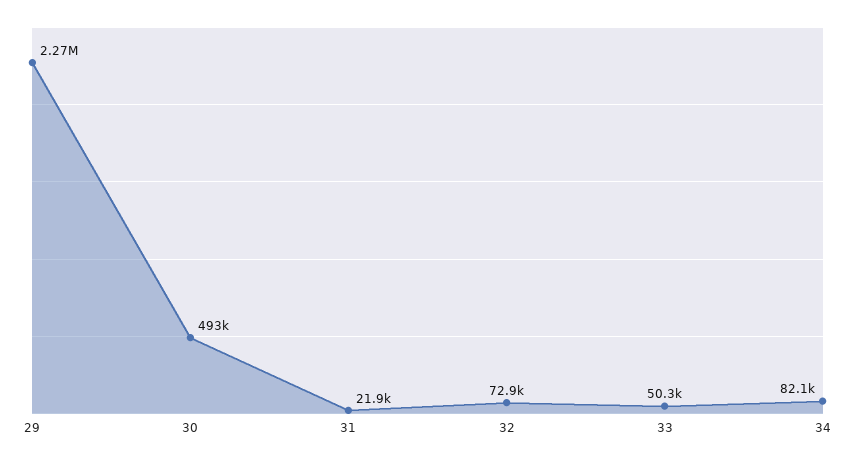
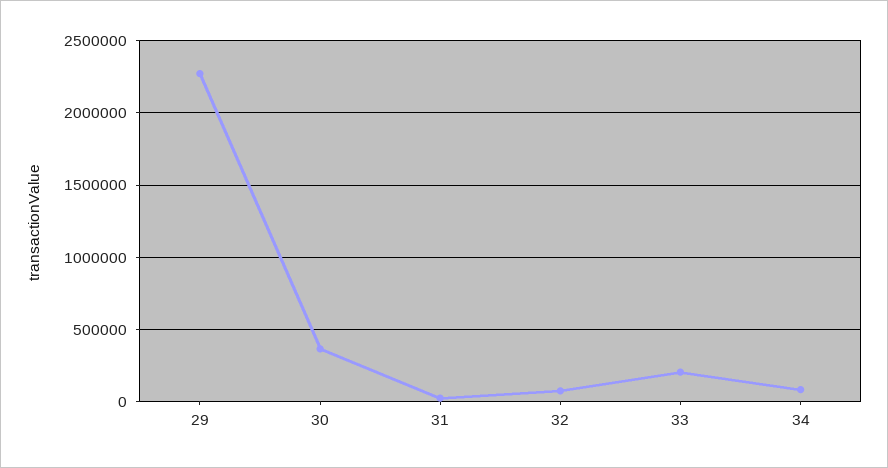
30: 493000 -> 350000
33: 50300 -> 200000

